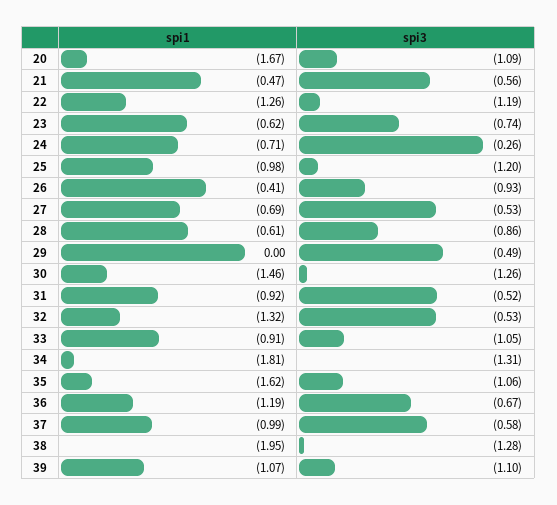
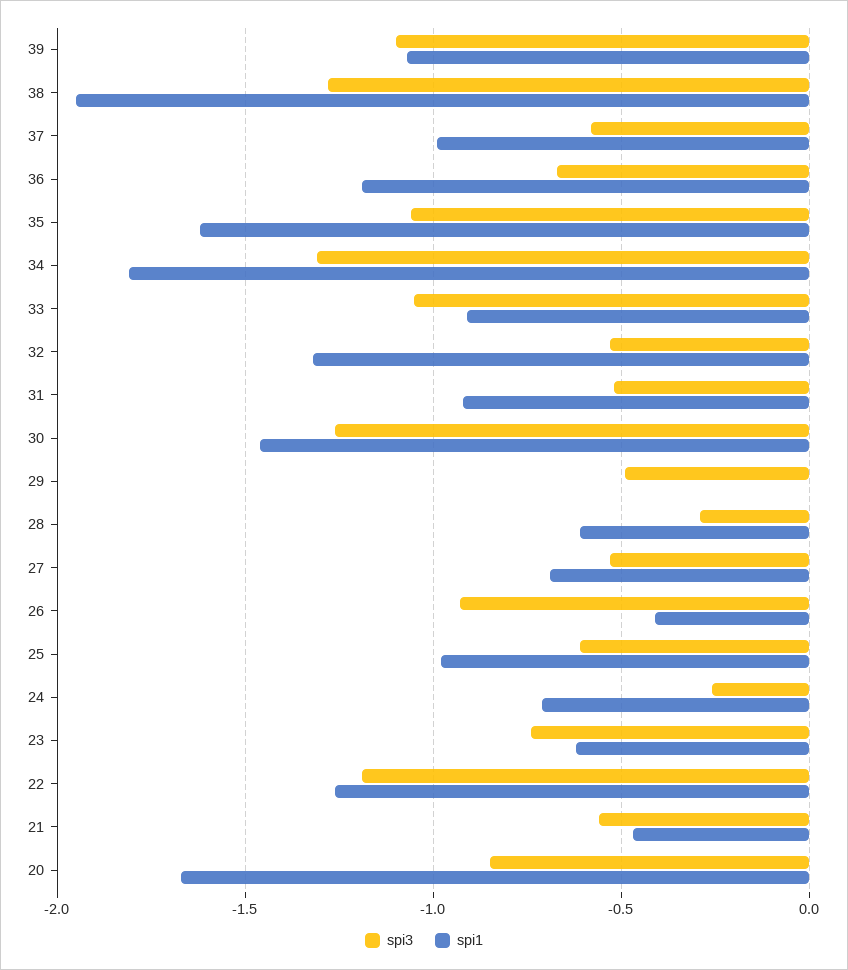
spi3, 20: -1.09 -> -0.85
spi3, 25: -1.2 -> -0.6
spi3, 28: -0.86 -> -0.3

